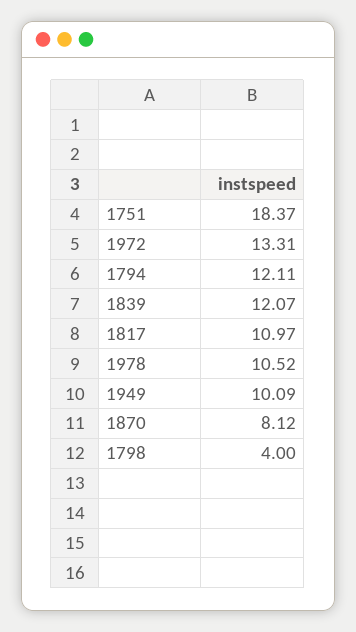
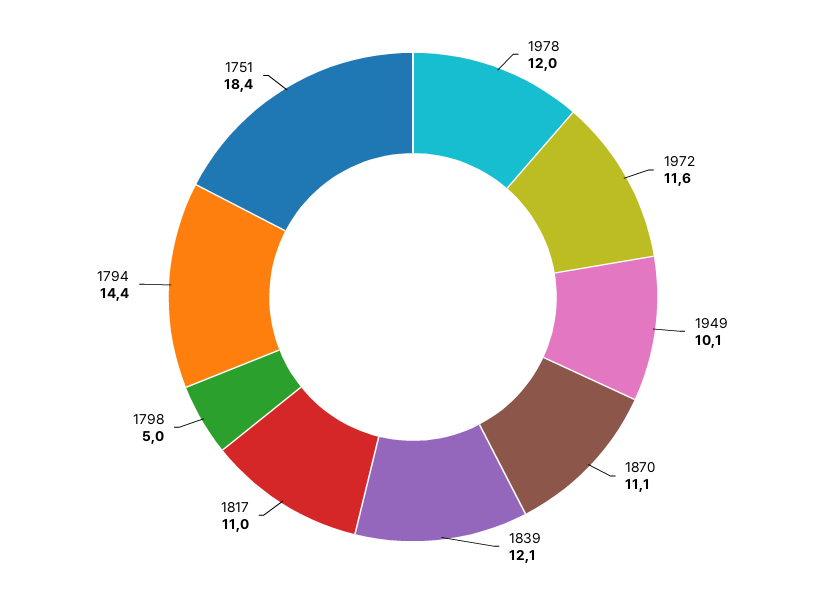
1972: 13.31 -> 11.6
1794: 12.11 -> 14.4
1978: 10.52 -> 12
1870: 8.12 -> 11.1
1798: 4 -> 5

